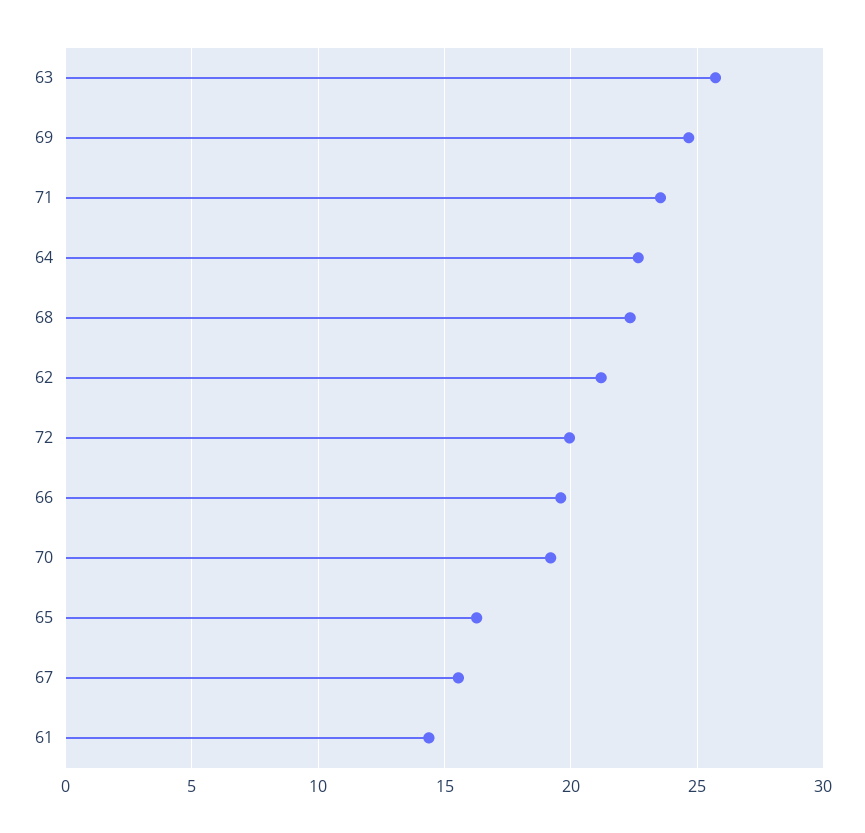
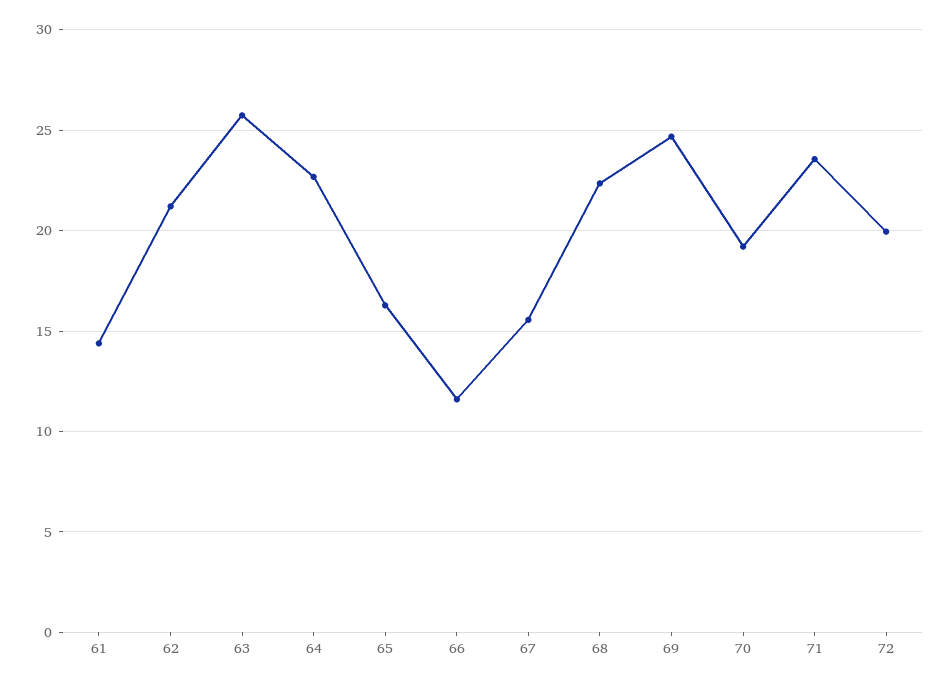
66: 19.5 -> 11.5

